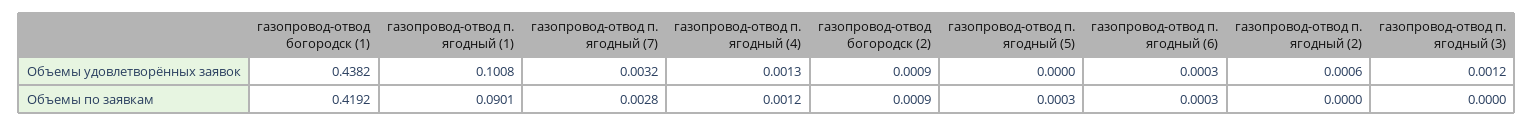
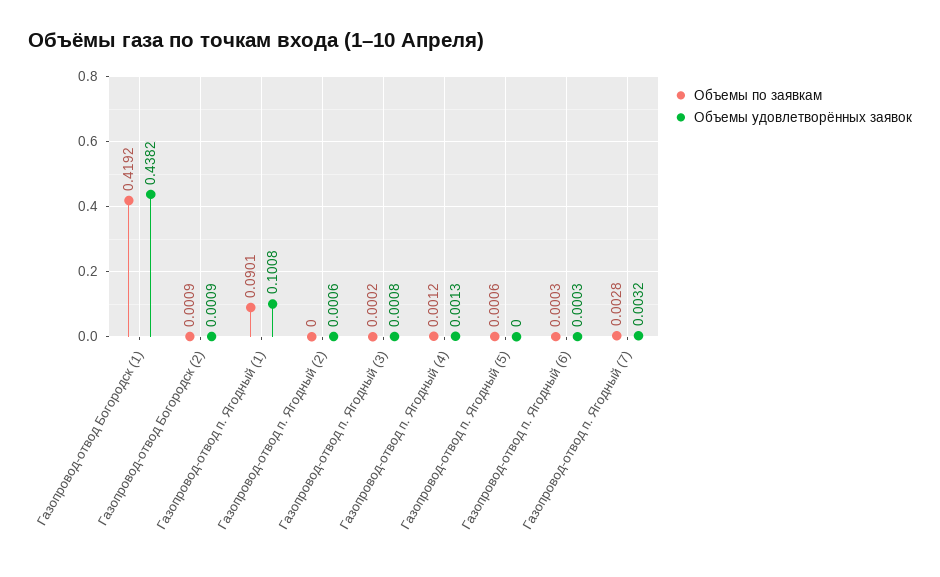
Объемы удовлетворённых заявок, газопровод-отвод п. ягодный (3): 0.0012 -> 0.0008
Объемы по заявкам, газопровод-отвод п. ягодный (5): 0.0003 -> 0.0006
Объемы по заявкам, газопровод-отвод п. ягодный (3): 0 -> 0.0002

